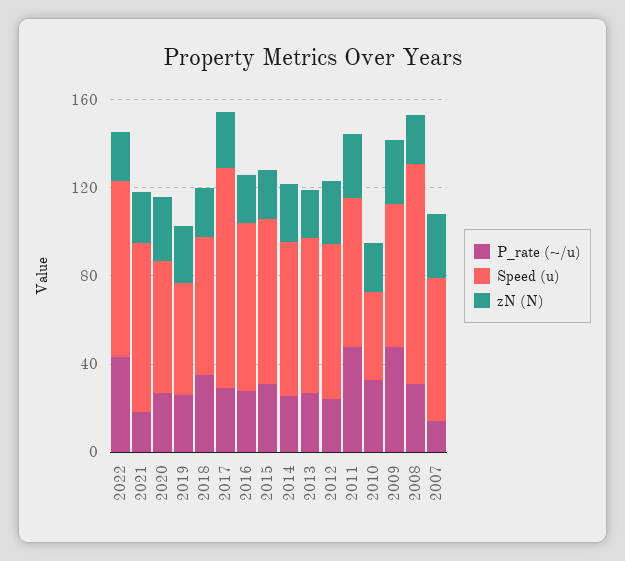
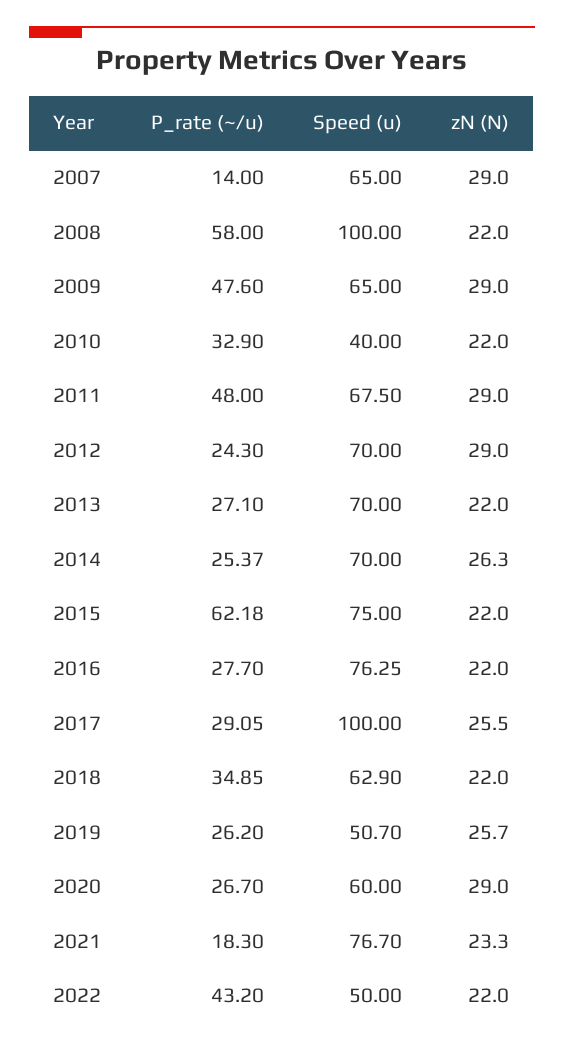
Speed (u), 2022: 80 -> 50
P_rate (~/u), 2015: 30 -> 62.18
P_rate (~/u), 2008: 30 -> 58

